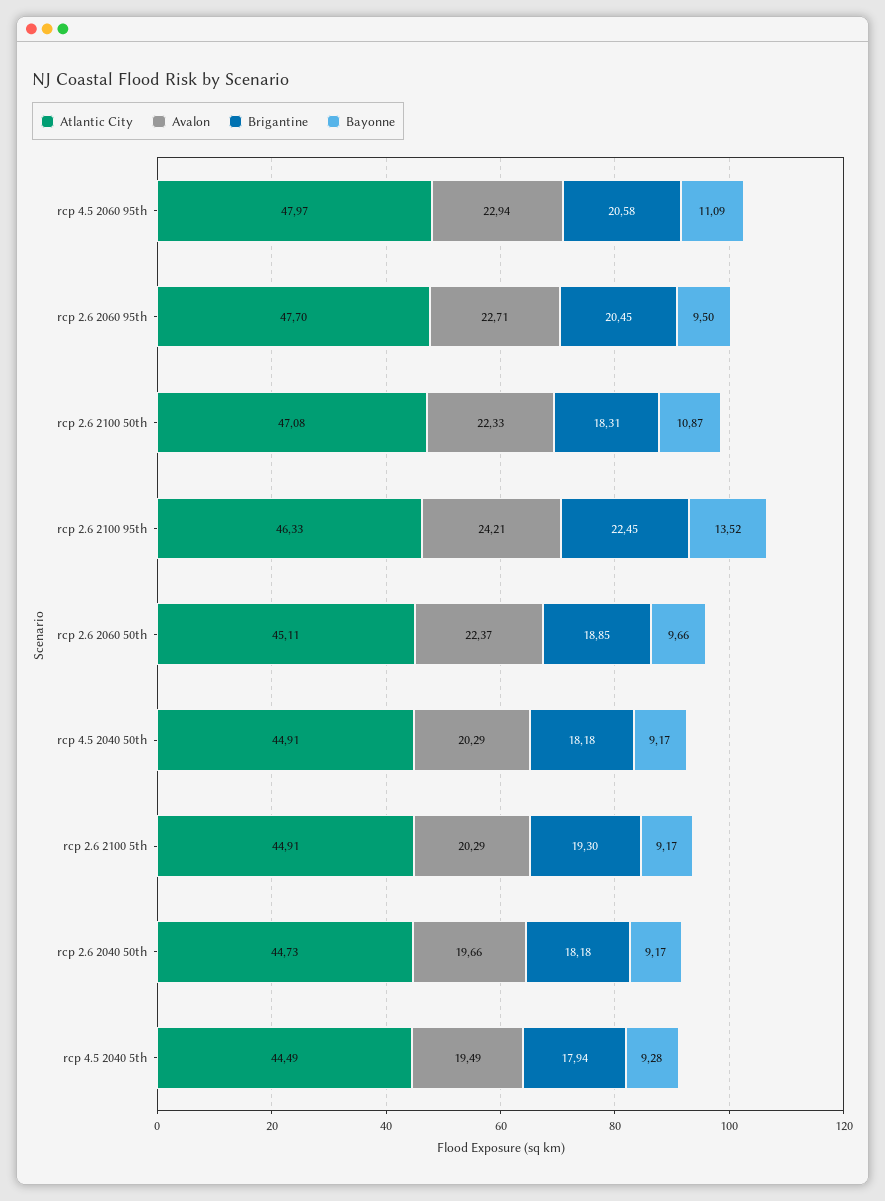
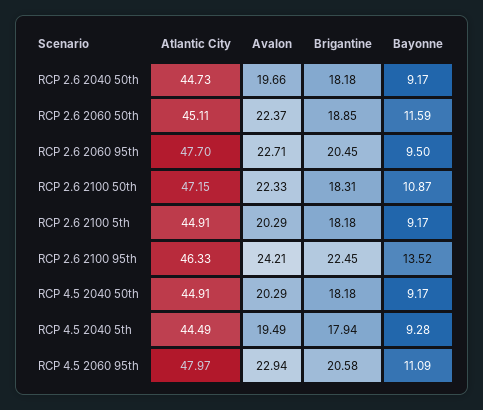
Atlantic City, rcp 2.6 2100 50th: 47.08 -> 47.15
Bayonne, rcp 2.6 2060 50th: 9.66 -> 11.59
Brigantine, rcp 2.6 2100 5th: 19.3 -> 18.18

